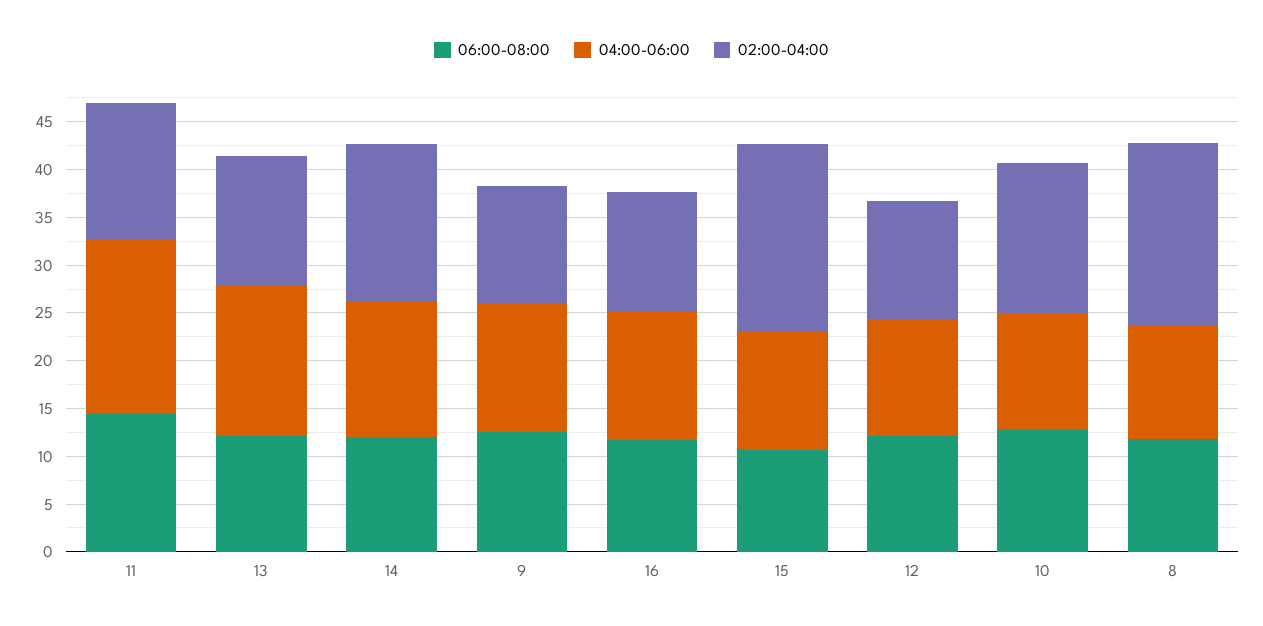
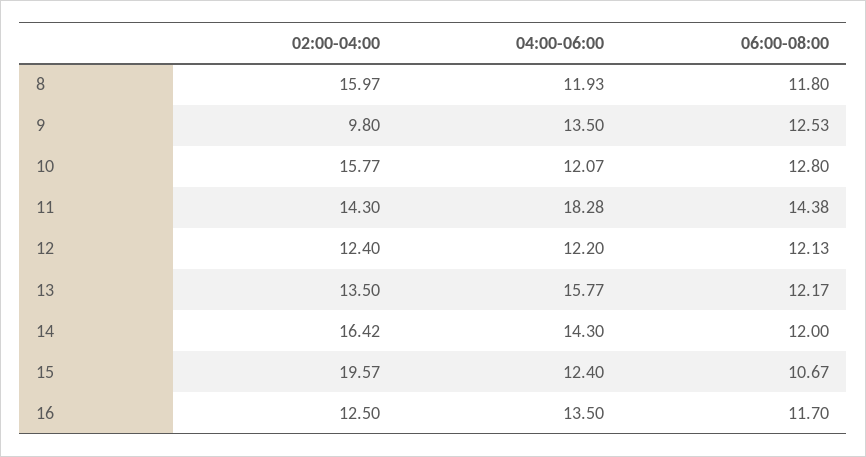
02:00-04:00, 9: 12 -> 9.8
02:00-04:00, 8: 19 -> 15.97

